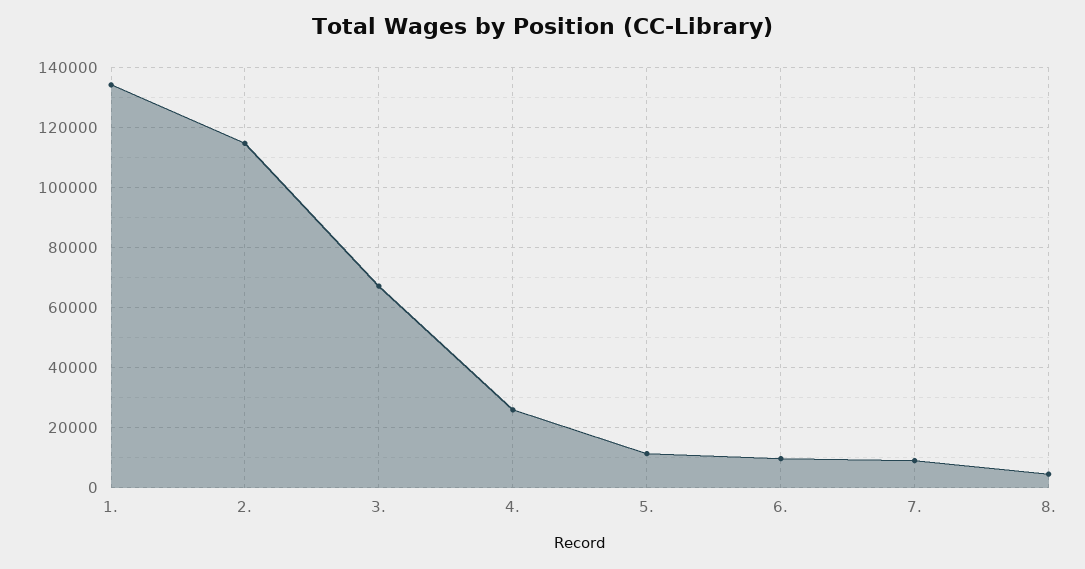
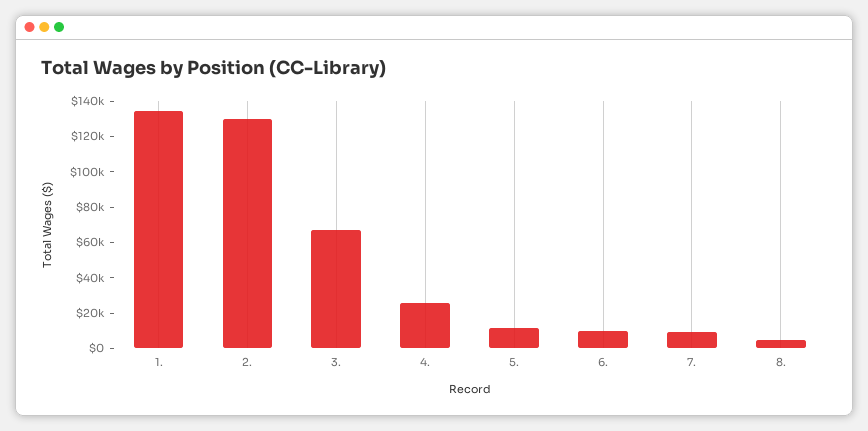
2.: 115000 -> 130000

